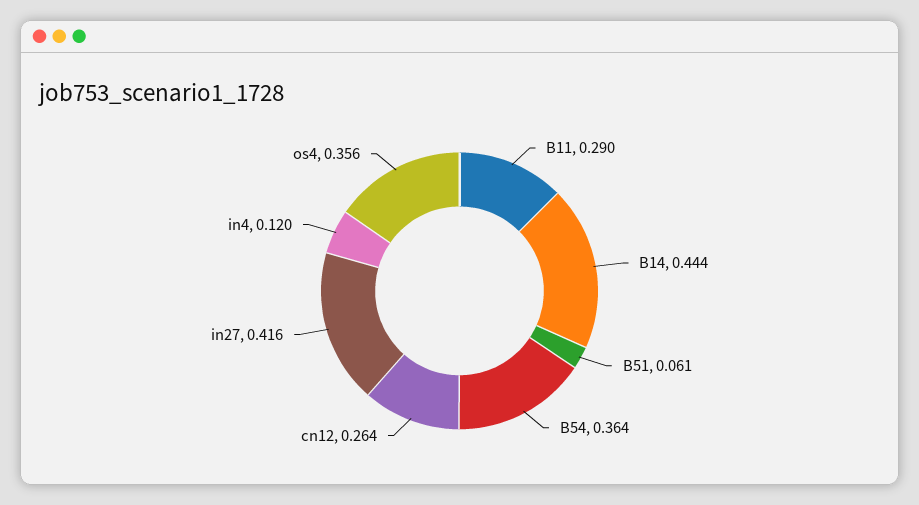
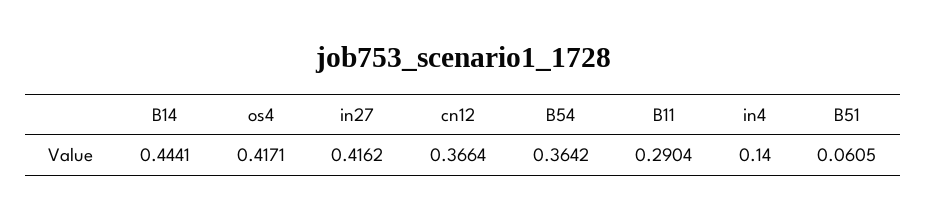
cn12: 0.264 -> 0.3664
in4: 0.12 -> 0.14
os4: 0.356 -> 0.4171

